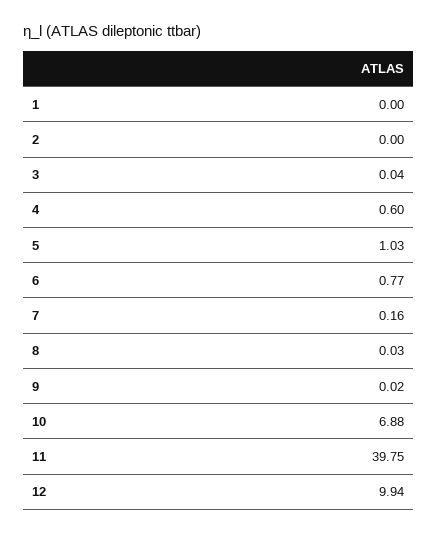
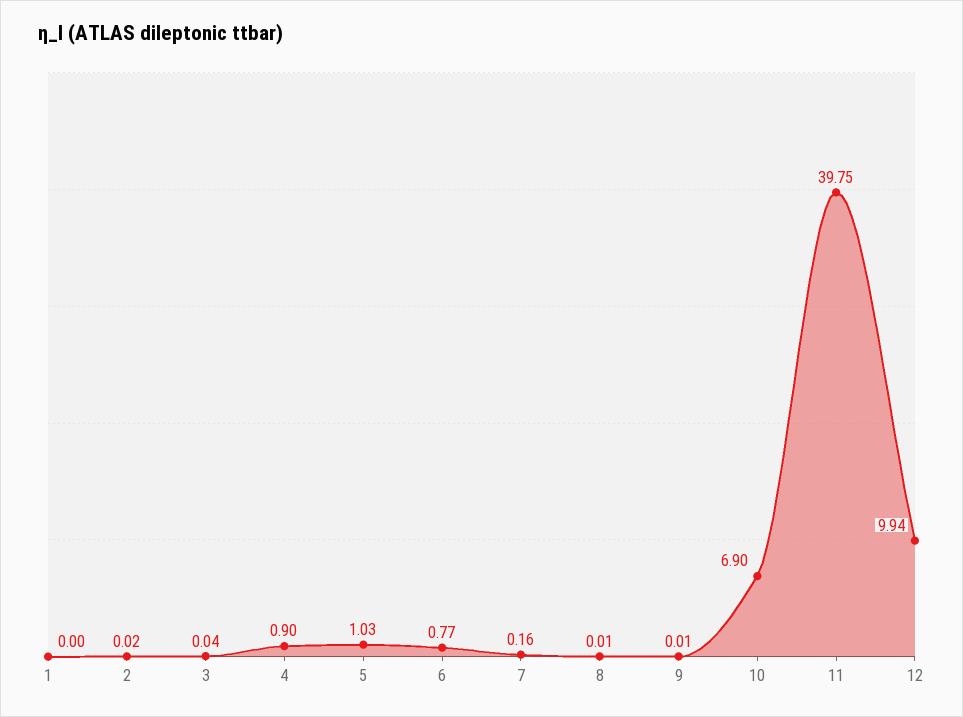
2: 0 -> 0.02
4: 0.6 -> 0.9
8: 0.03 -> 0.01
9: 0.02 -> 0.01
10: 6.88 -> 6.9

